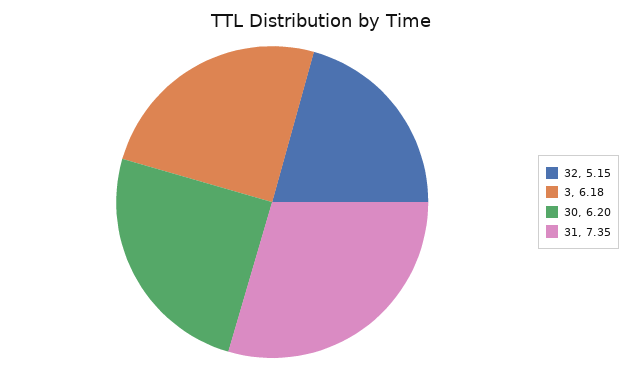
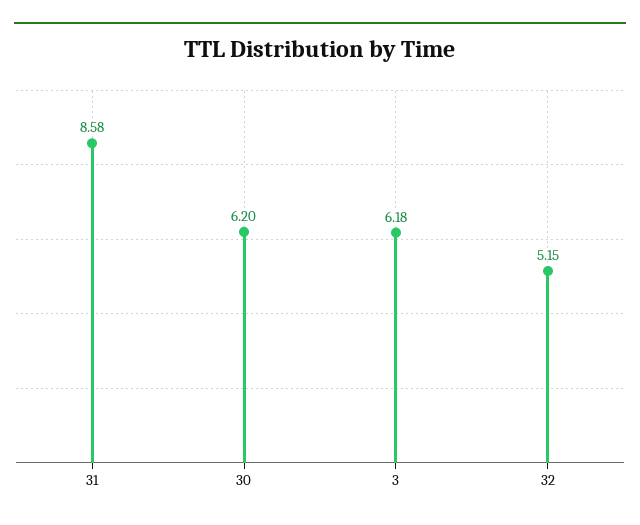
31: 7.35 -> 8.58

